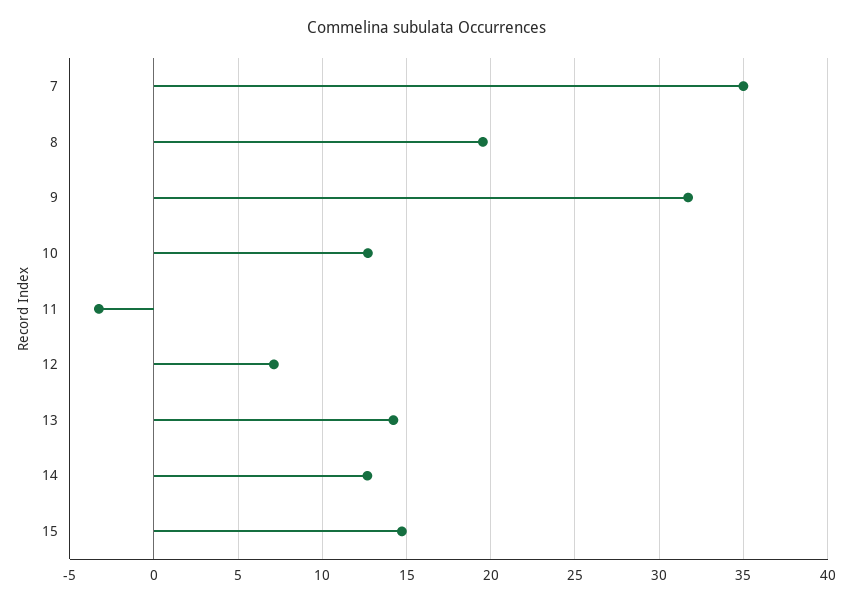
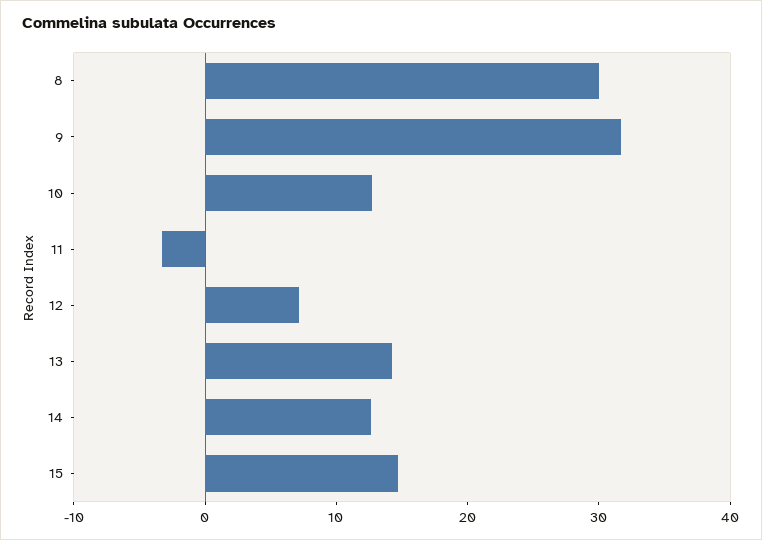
7: 35 -> none
8: 19.5 -> 30

